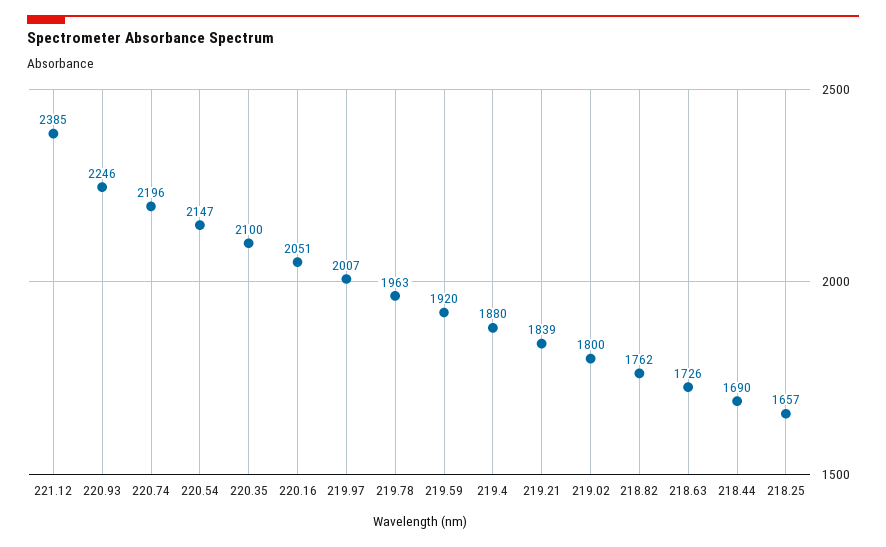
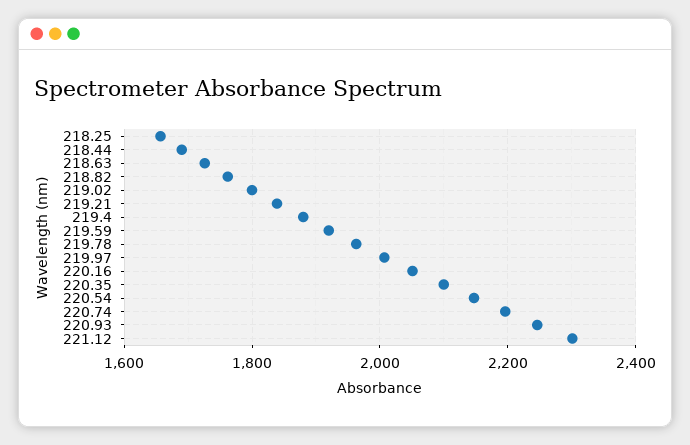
221.12: 2385 -> 2300

